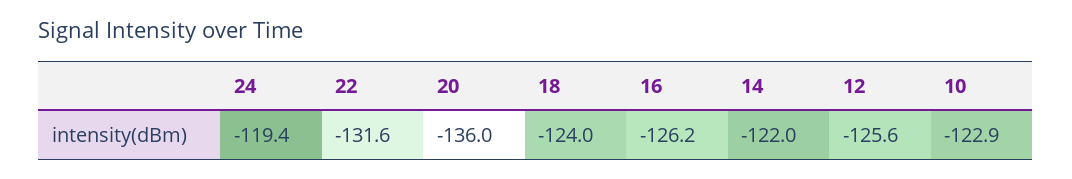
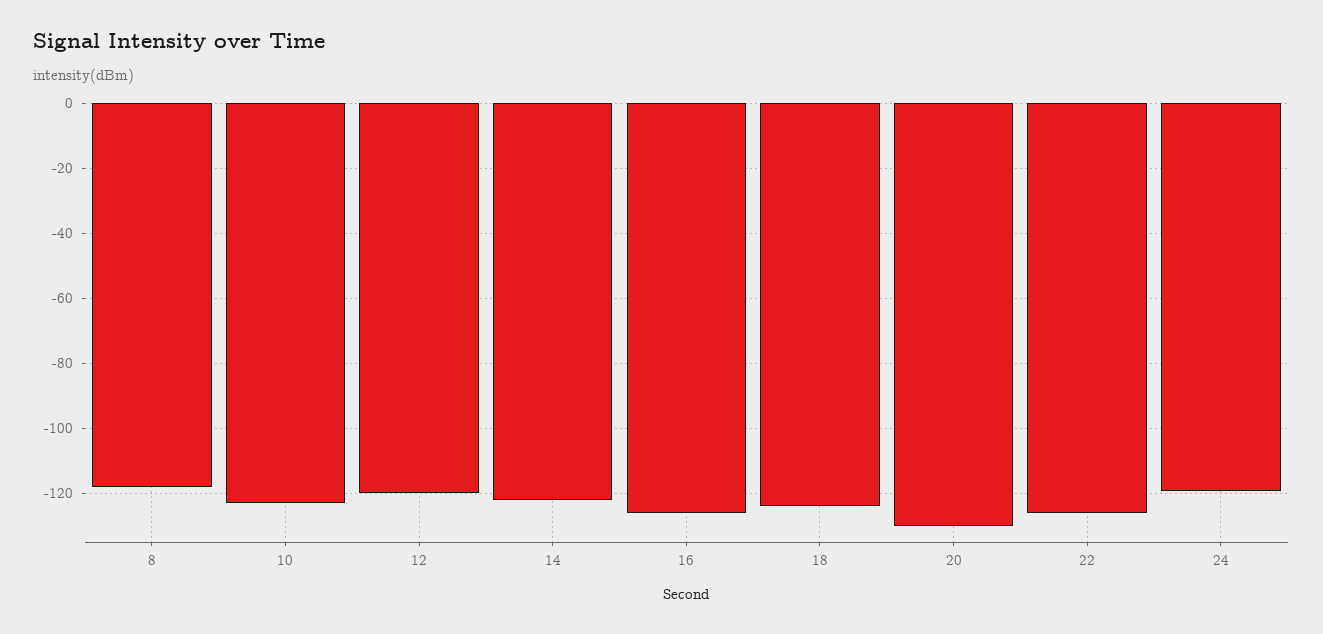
22: -131.6 -> -126
20: -136 -> -130
12: -125.6 -> -120
8: none -> -118

